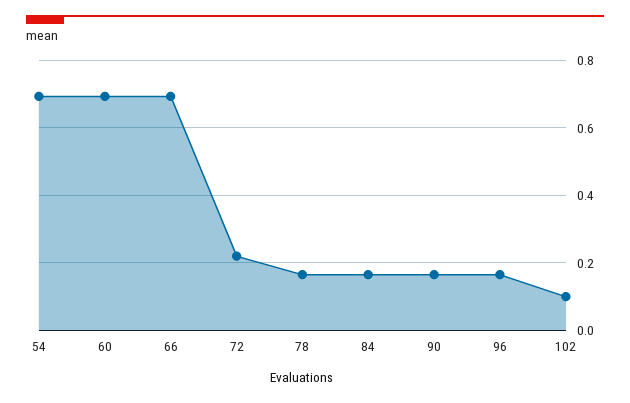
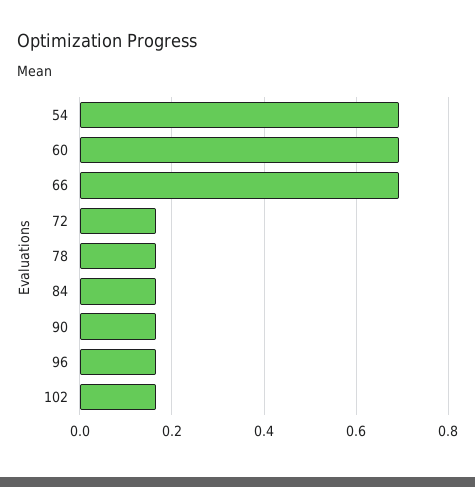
72: 0.22 -> 0.16
102: 0.1 -> 0.16

